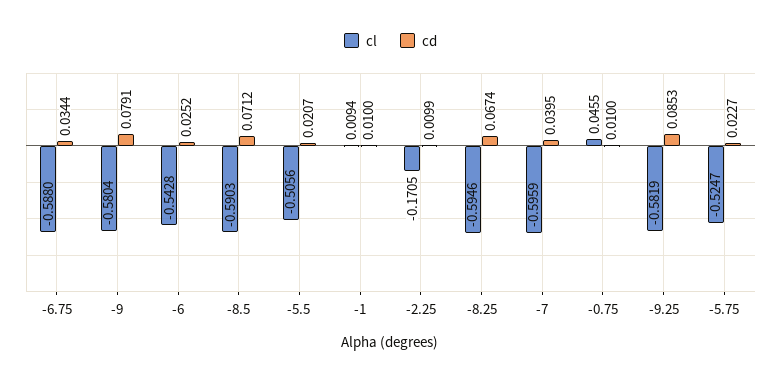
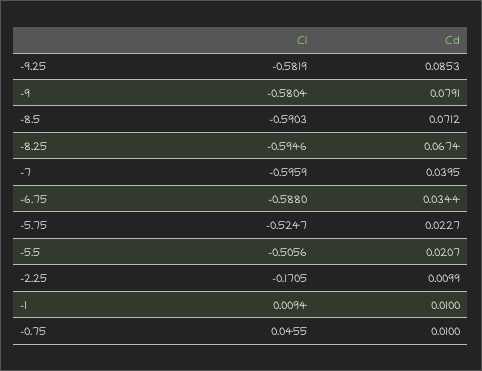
cl, -6: -0.5428 -> none
cd, -6: 0.0252 -> none

